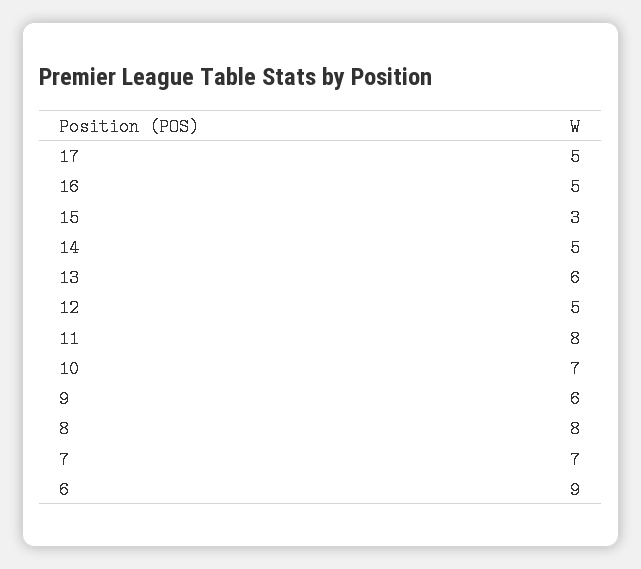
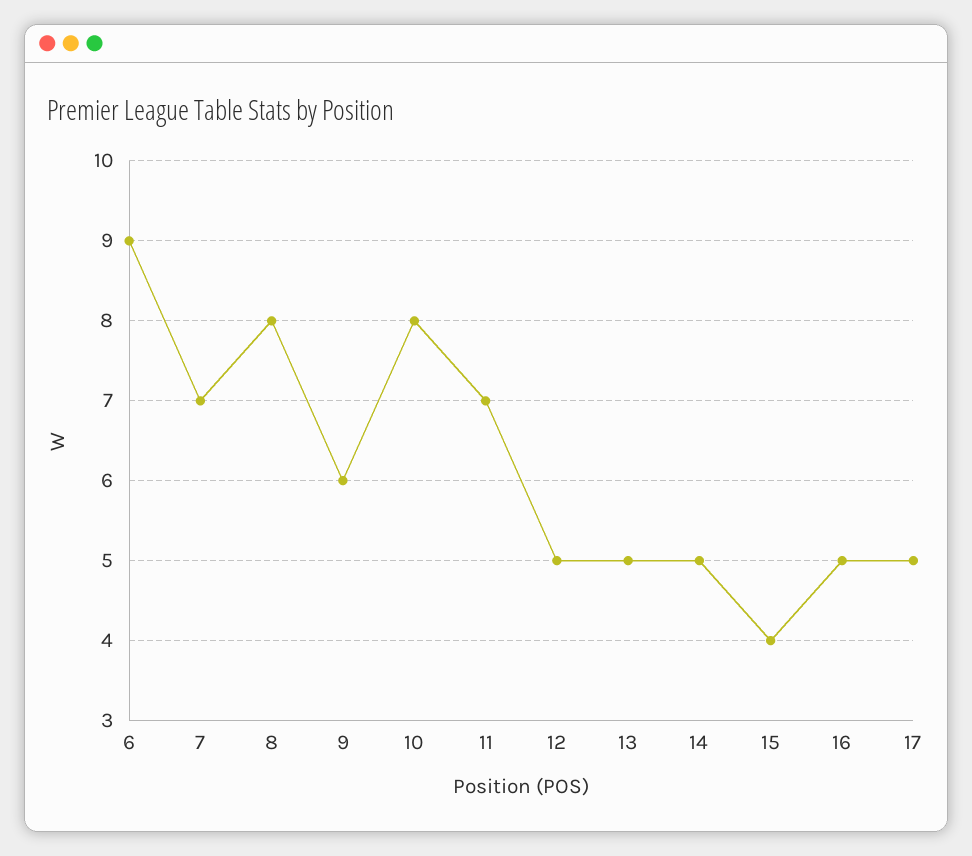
15: 3 -> 4
13: 6 -> 5
11: 8 -> 7
10: 7 -> 8

